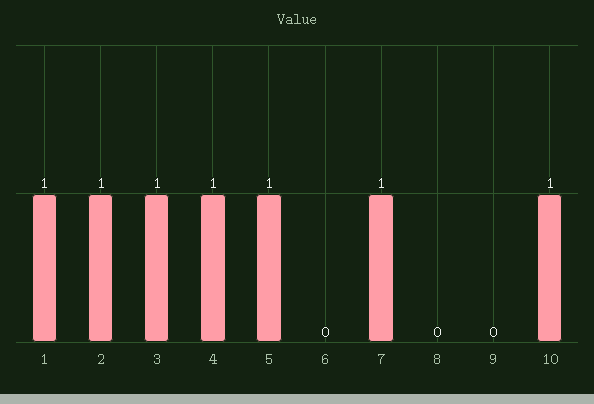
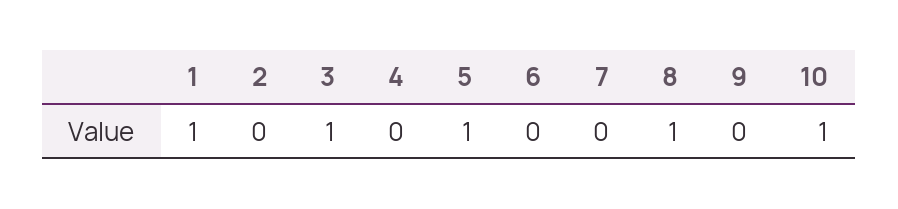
2: 1 -> 0
4: 1 -> 0
7: 1 -> 0
8: 0 -> 1

